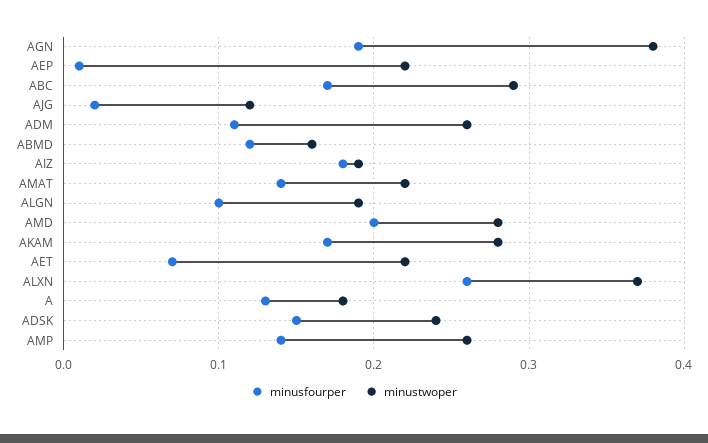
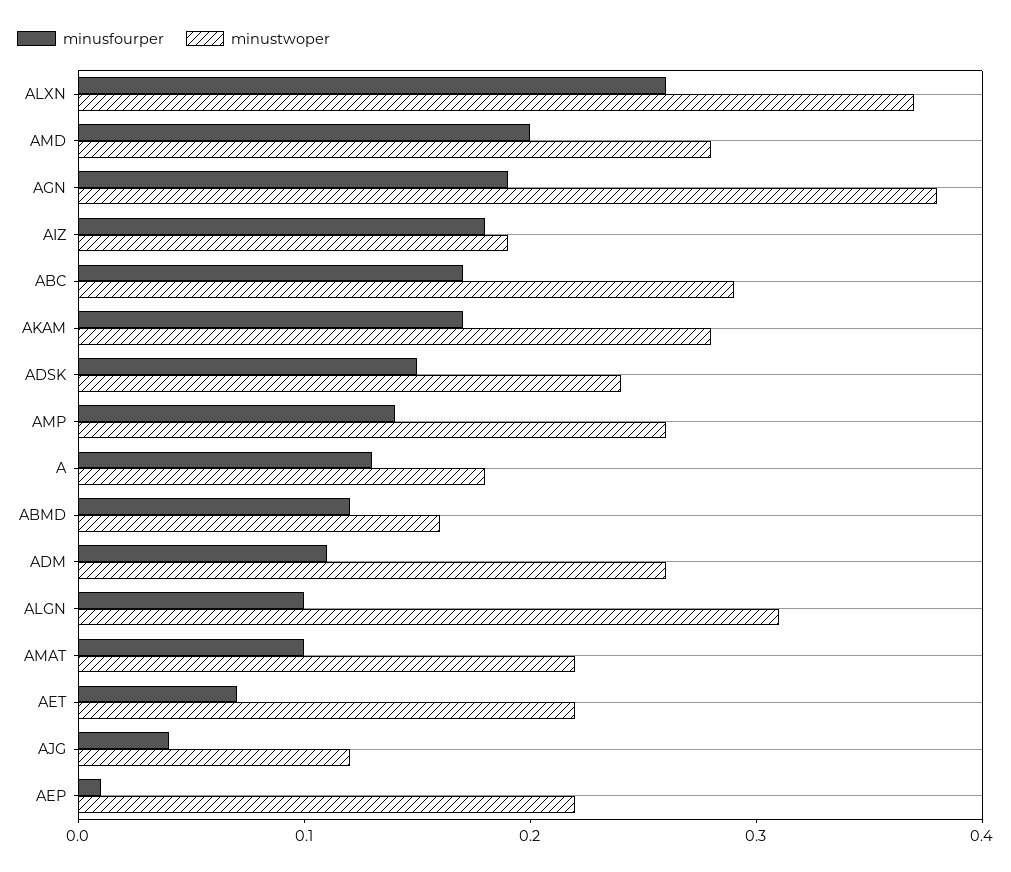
minusfourper, AJG: 0.02 -> 0.04
minusfourper, AMAT: 0.14 -> 0.1
minustwoper, ALGN: 0.19 -> 0.31

